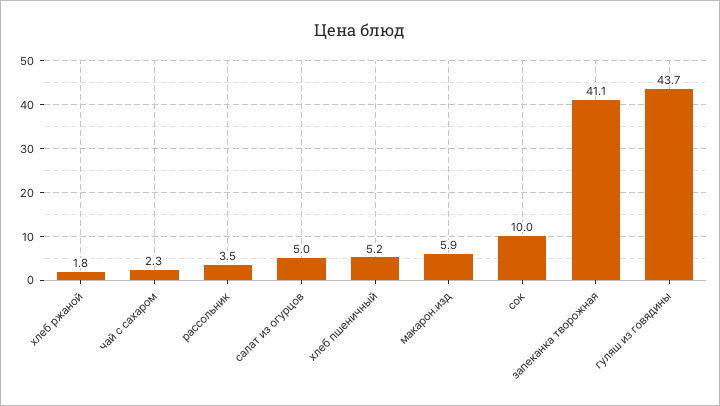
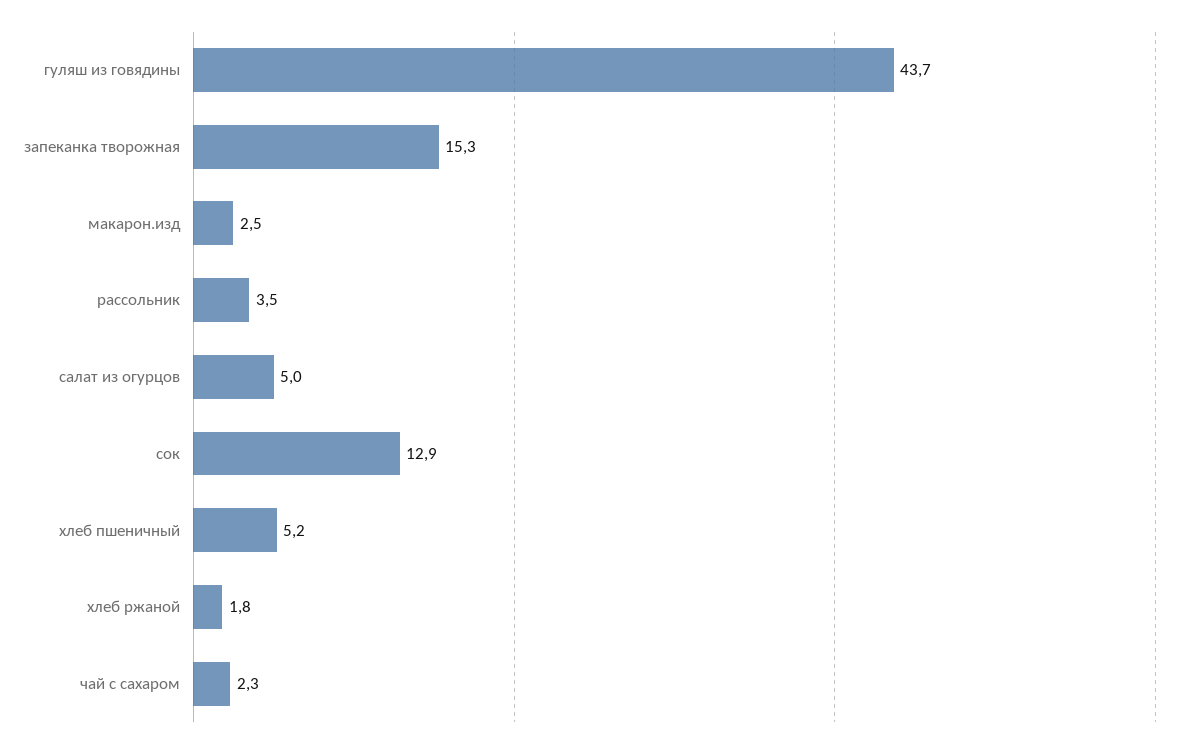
макарон.изд: 5.9 -> 2.5
сок: 10 -> 12.9
запеканка творожная: 41.1 -> 15.3

